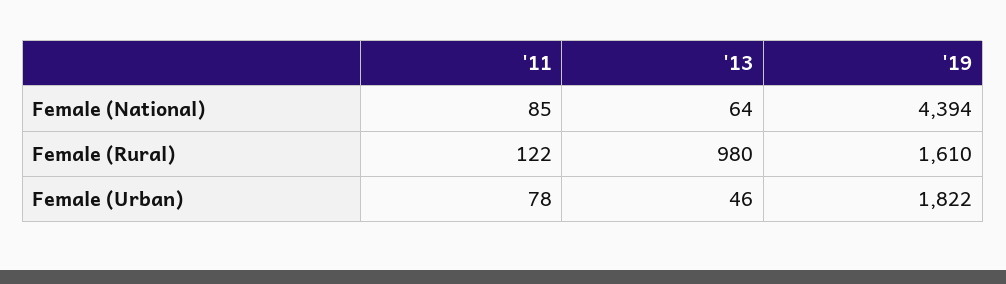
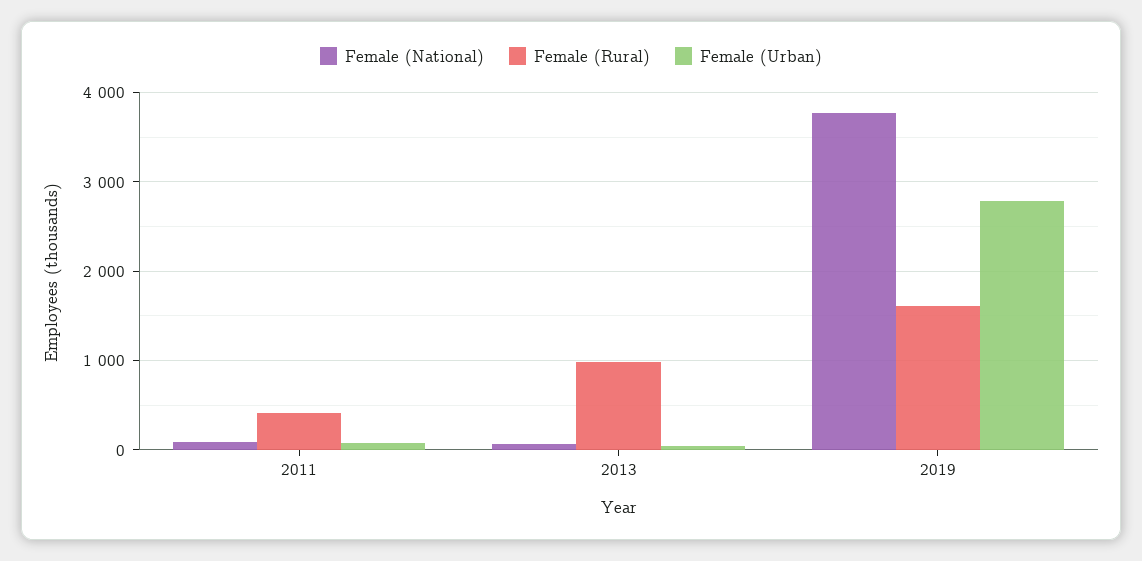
Female (National), '19: 4394 -> 3800
Female (Rural), '11: 122 -> 400
Female (Urban), '19: 1822 -> 2800

